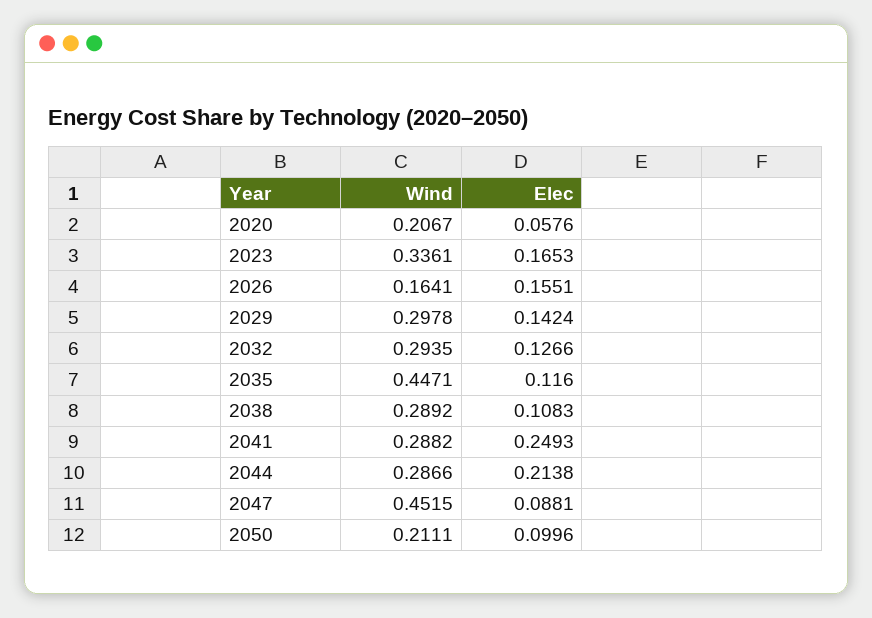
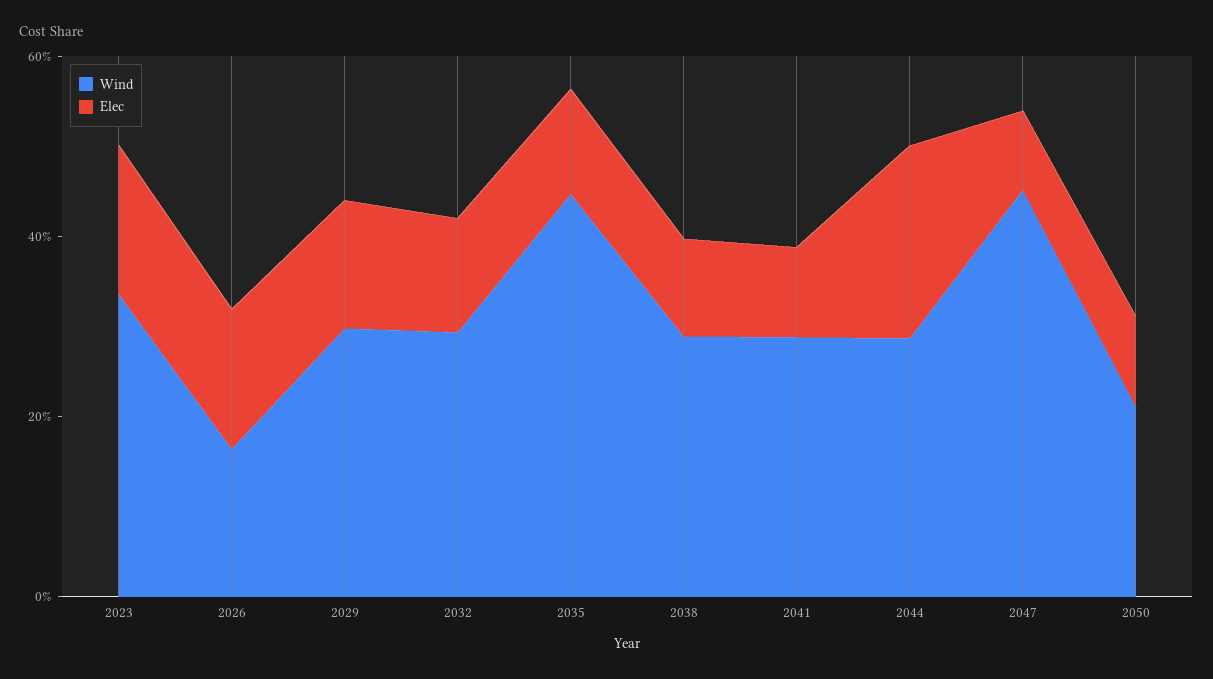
Wind, 2020: 0.2067 -> none
Elec, 2020: 0.0576 -> none
Elec, 2041: 0.2493 -> 0.1

